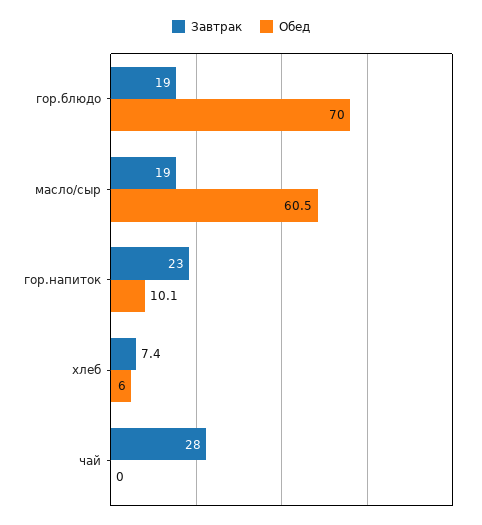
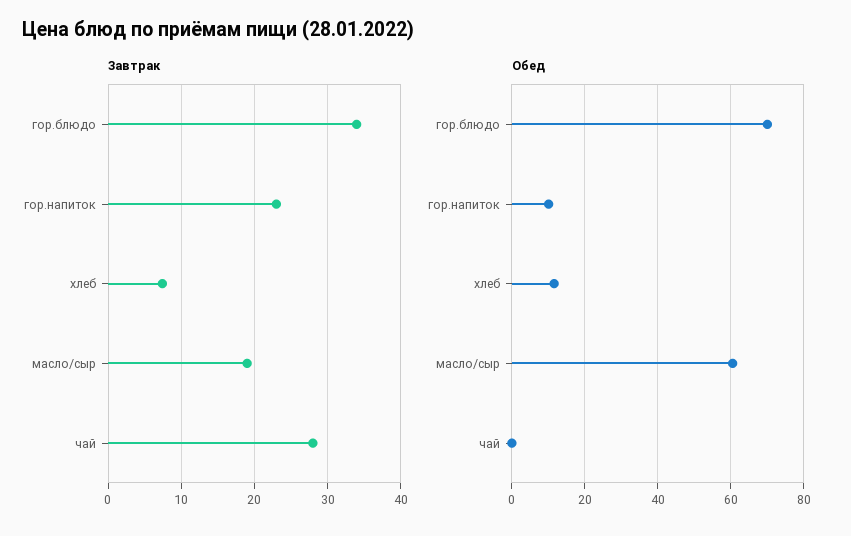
Завтрак, гор.блюдо: 19 -> 34
Обед, хлеб: 6 -> 12

